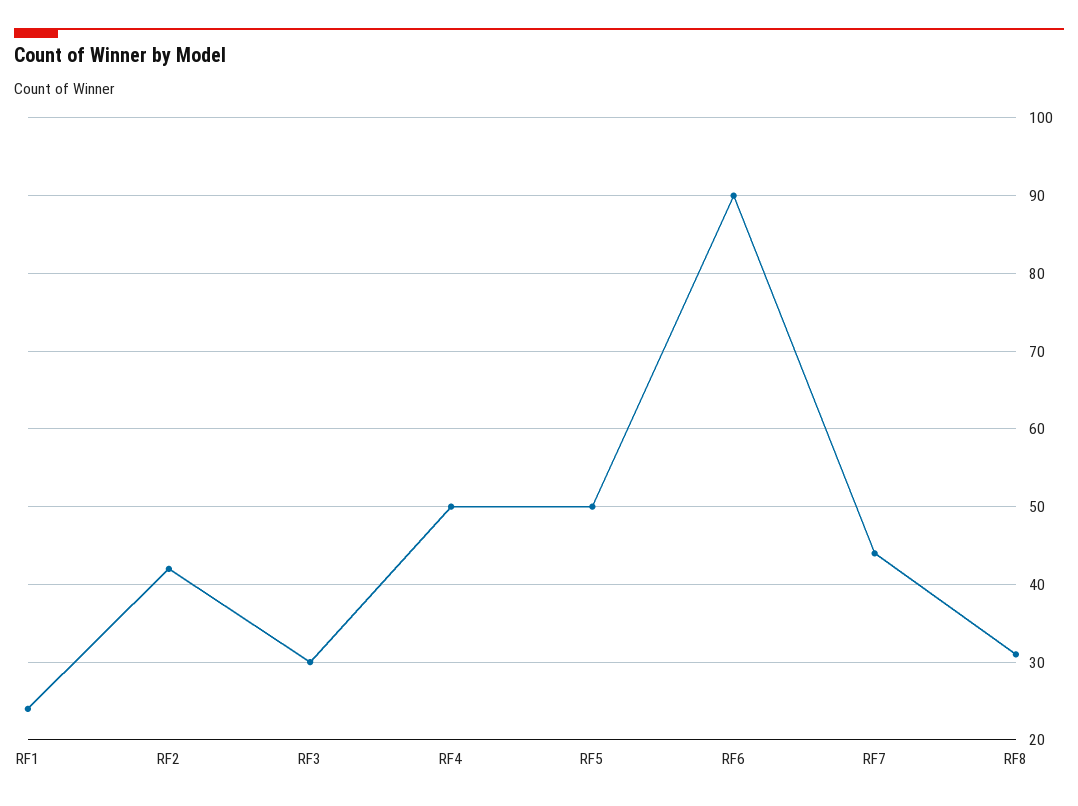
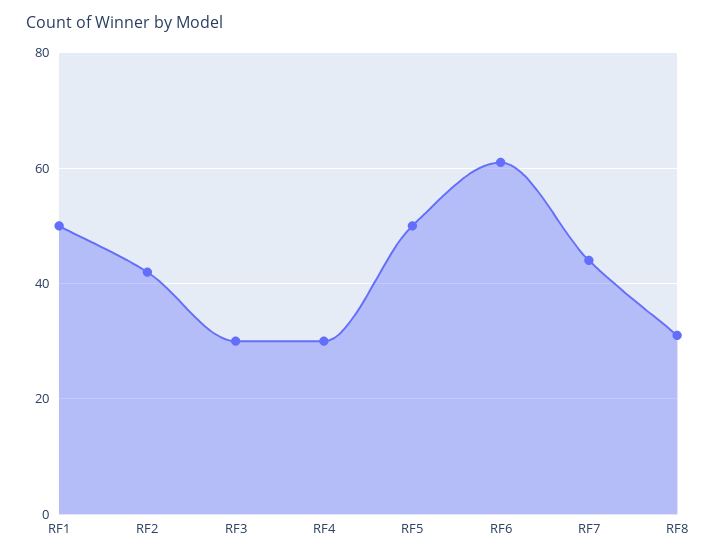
RF1: 24 -> 50
RF4: 50 -> 30
RF6: 90 -> 60

